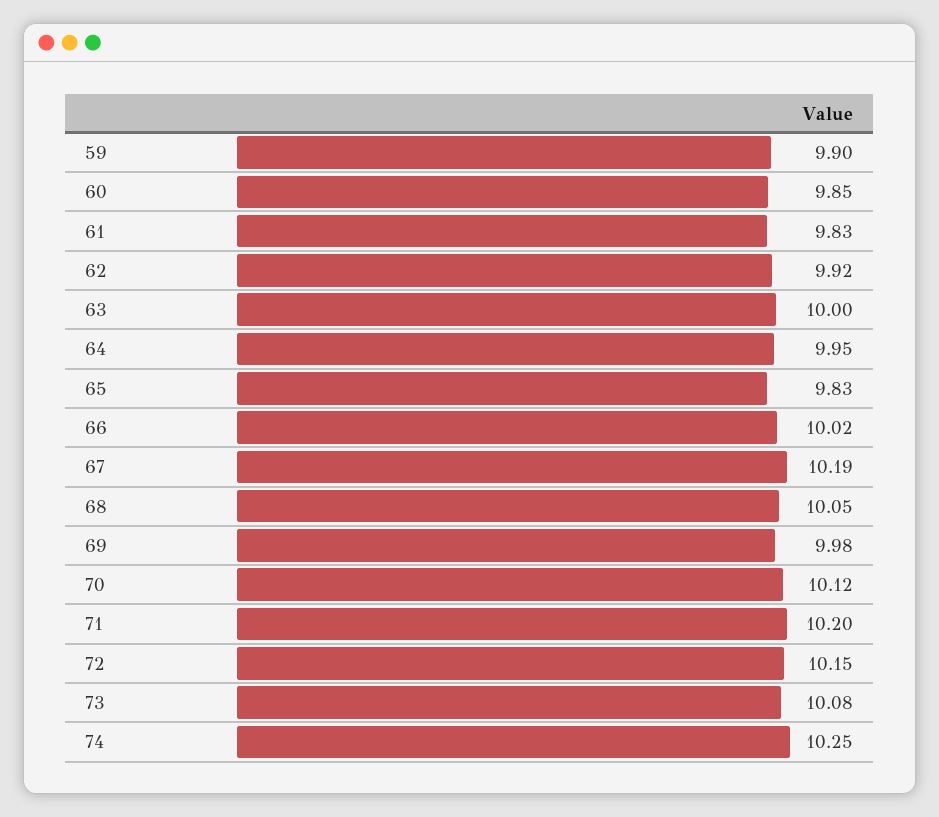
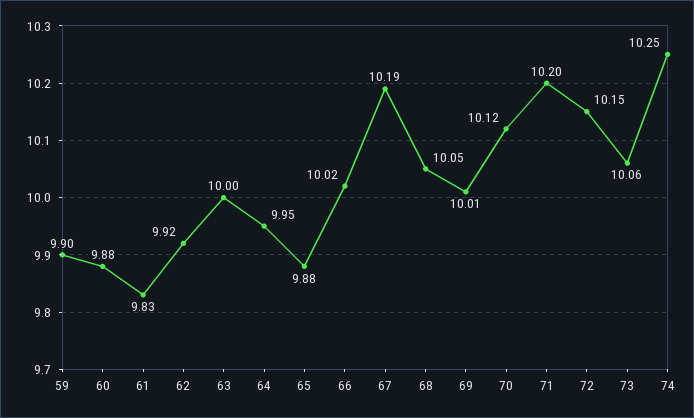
60: 9.85 -> 9.88
65: 9.83 -> 9.88
69: 9.98 -> 10.01
73: 10.08 -> 10.06

